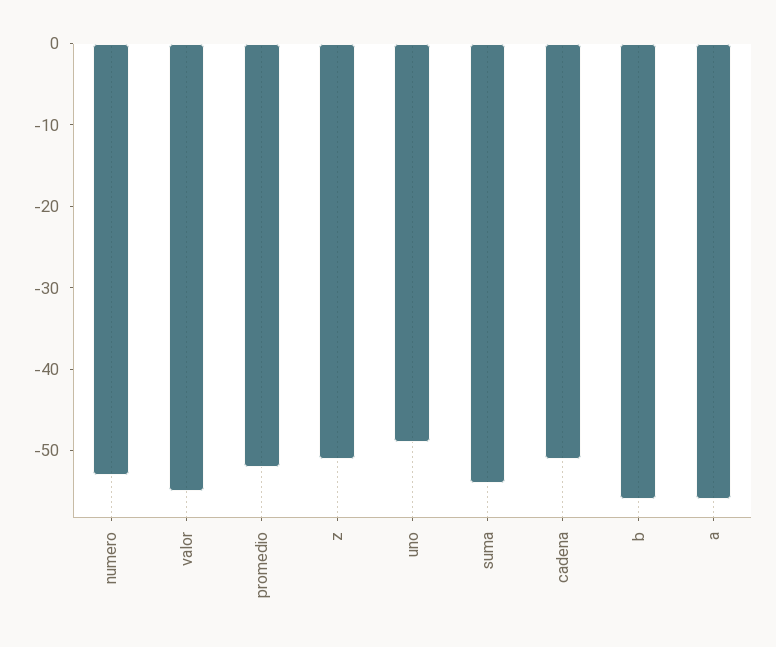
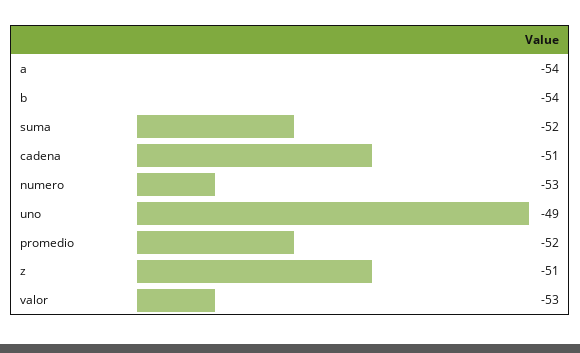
valor: -55 -> -53
suma: -54 -> -52
b: -56 -> -54
a: -56 -> -54

